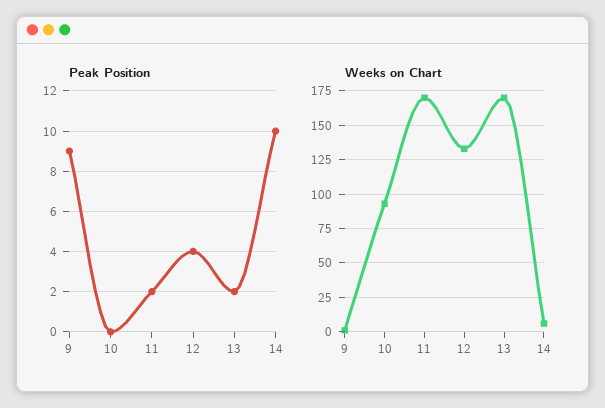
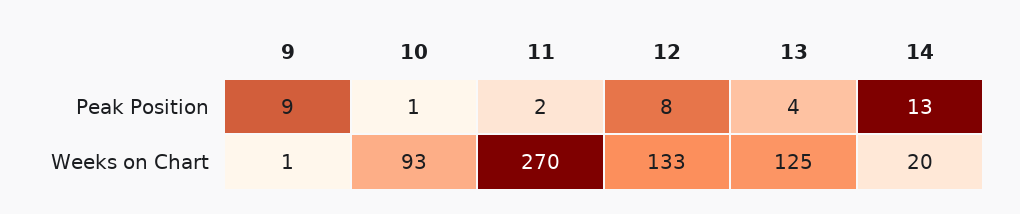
Peak Position, 10: 0 -> 1
Peak Position, 12: 4 -> 8
Peak Position, 13: 2 -> 4
Peak Position, 14: 10 -> 13
Weeks on Chart, 11: 170 -> 270
Weeks on Chart, 13: 170 -> 125
Weeks on Chart, 14: 5 -> 20

